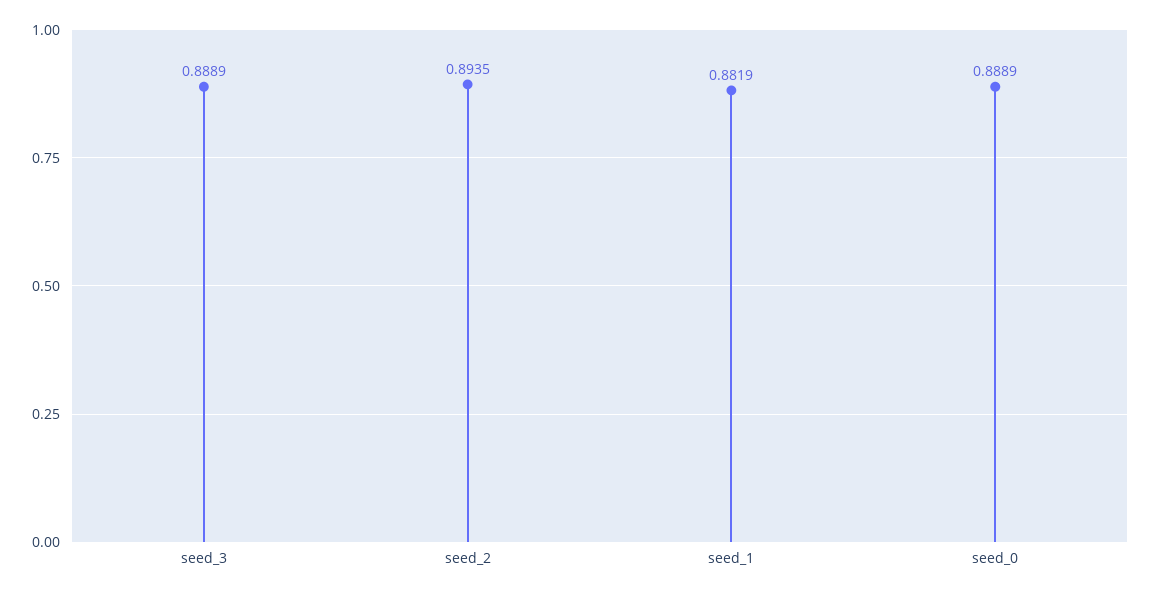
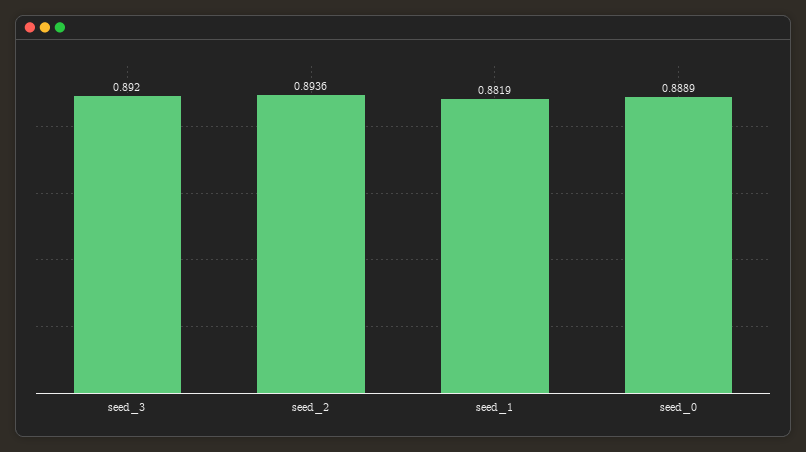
seed_3: 0.8889 -> 0.892
seed_2: 0.8935 -> 0.8936

